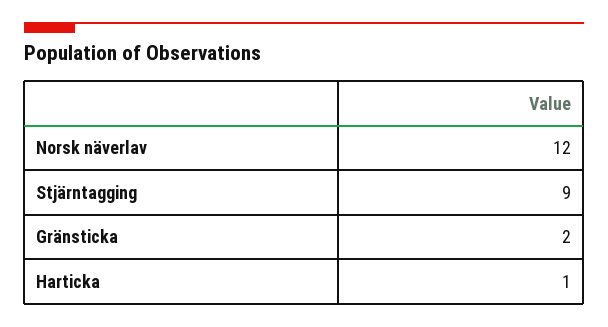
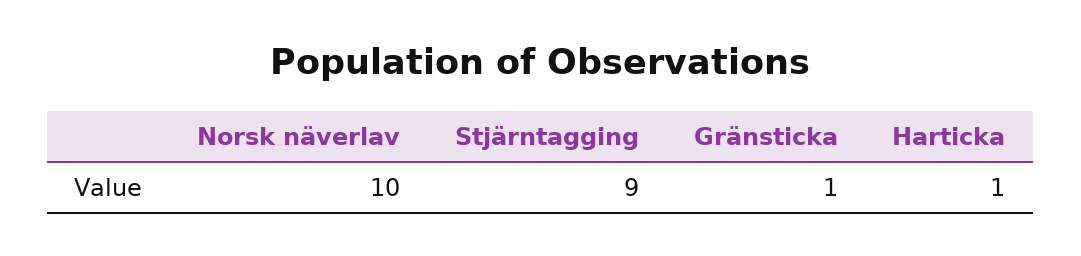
Norsk näverlav: 12 -> 10
Gränsticka: 2 -> 1

